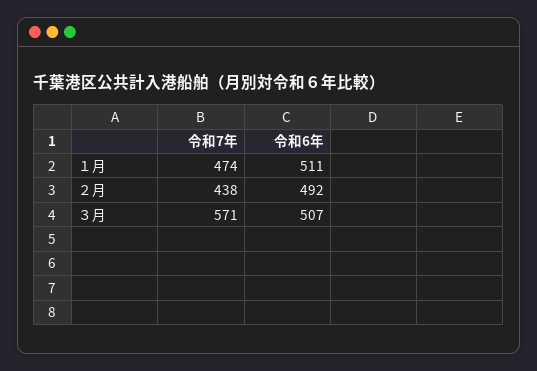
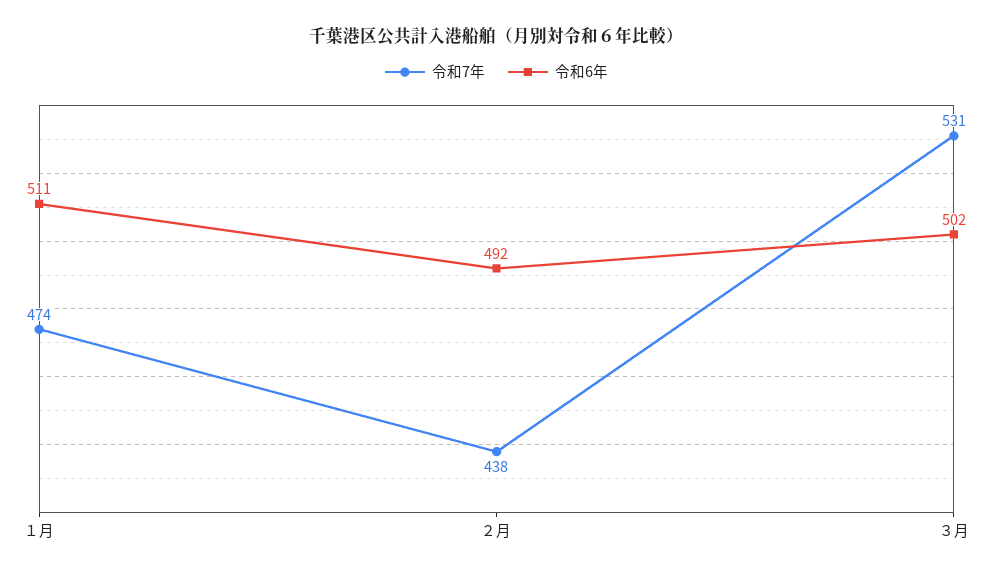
令和7年, ３月: 571 -> 531
令和6年, ３月: 507 -> 502

